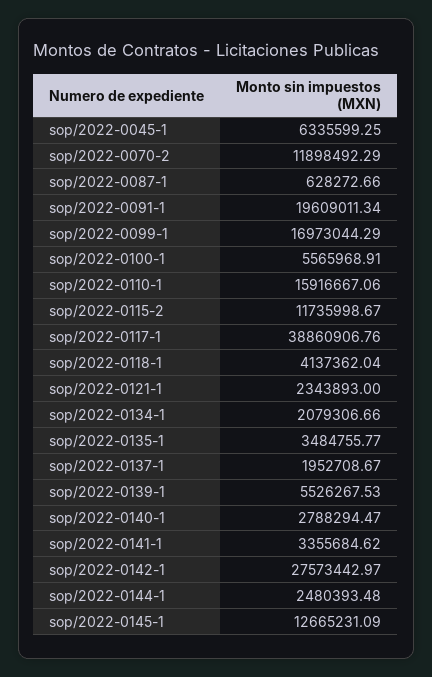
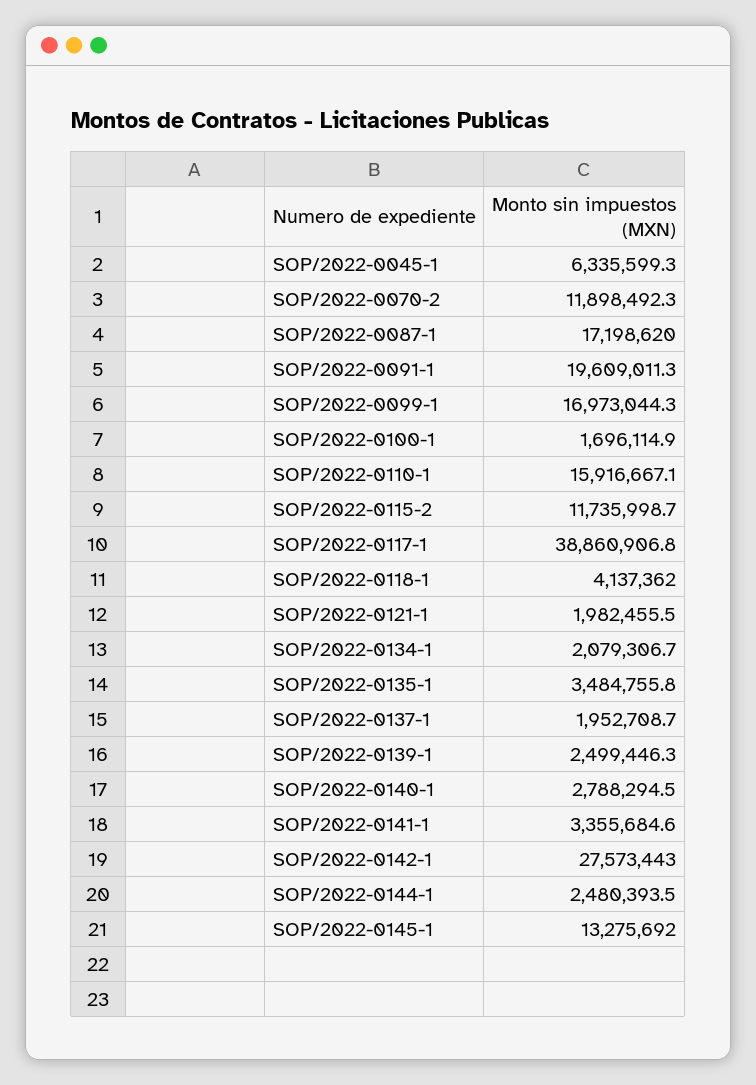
sop/2022-0087-1: 628272.66 -> 17198620
sop/2022-0100-1: 5565968.91 -> 1696114.9
sop/2022-0121-1: 2343893 -> 1982455.5
sop/2022-0139-1: 5526267.53 -> 2499446.3
sop/2022-0145-1: 12665231.09 -> 13275692

